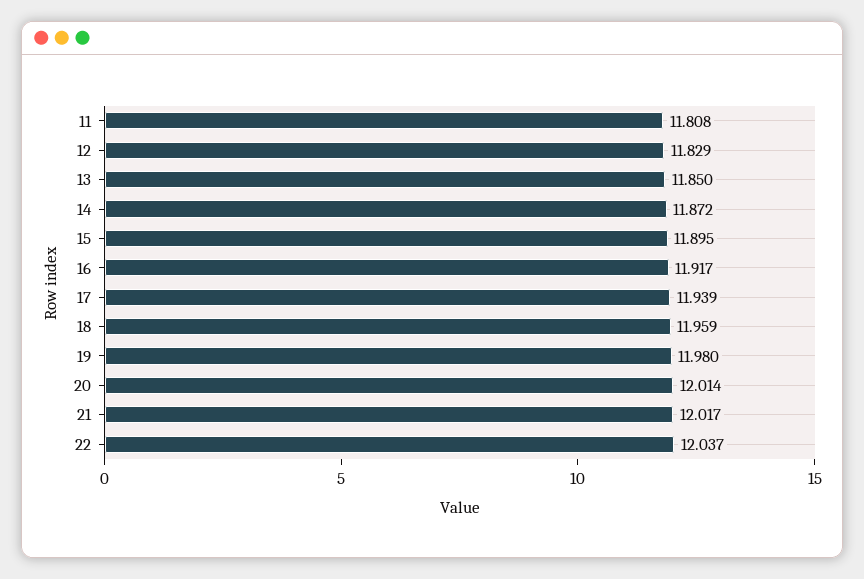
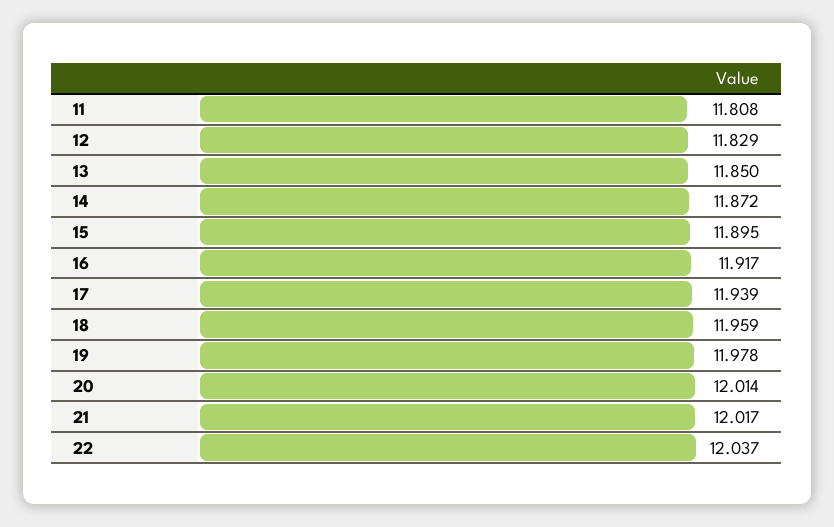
19: 11.98 -> 11.978

